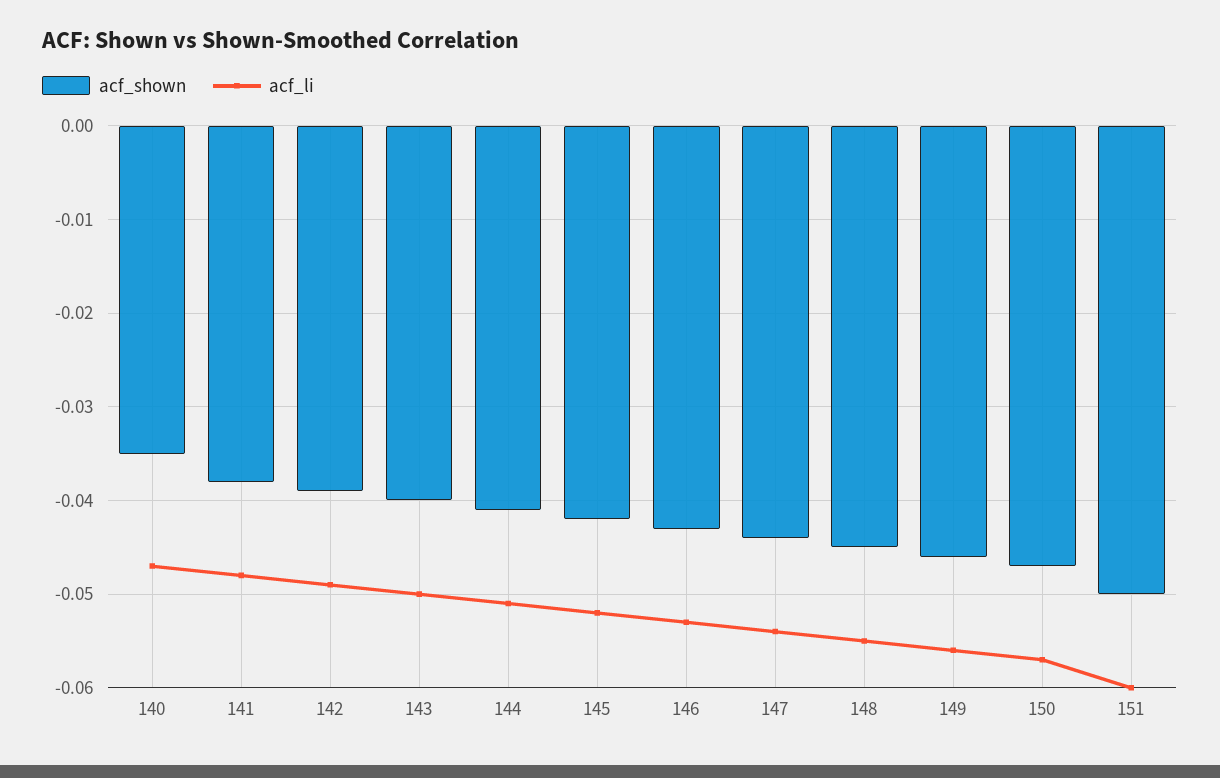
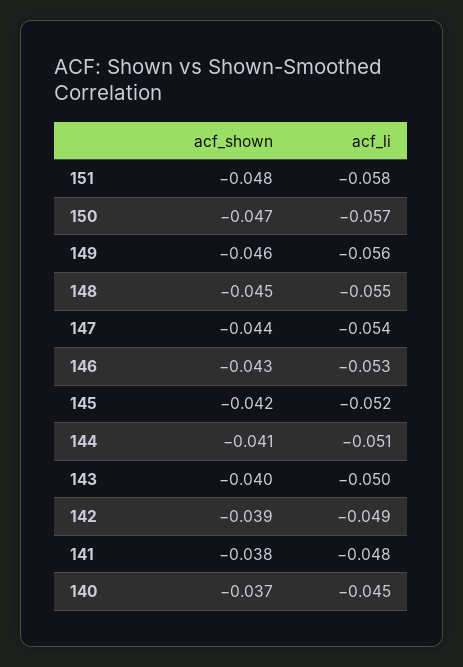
acf_shown, 140: -0.035 -> -0.037
acf_li, 140: -0.047 -> -0.045
acf_shown, 151: -0.05 -> -0.048
acf_li, 151: -0.06 -> -0.058

